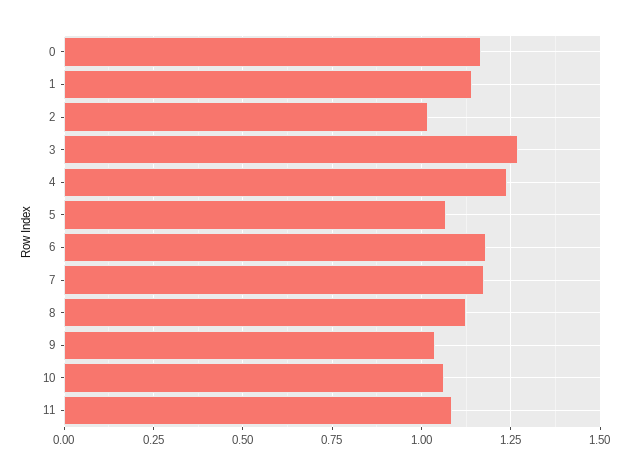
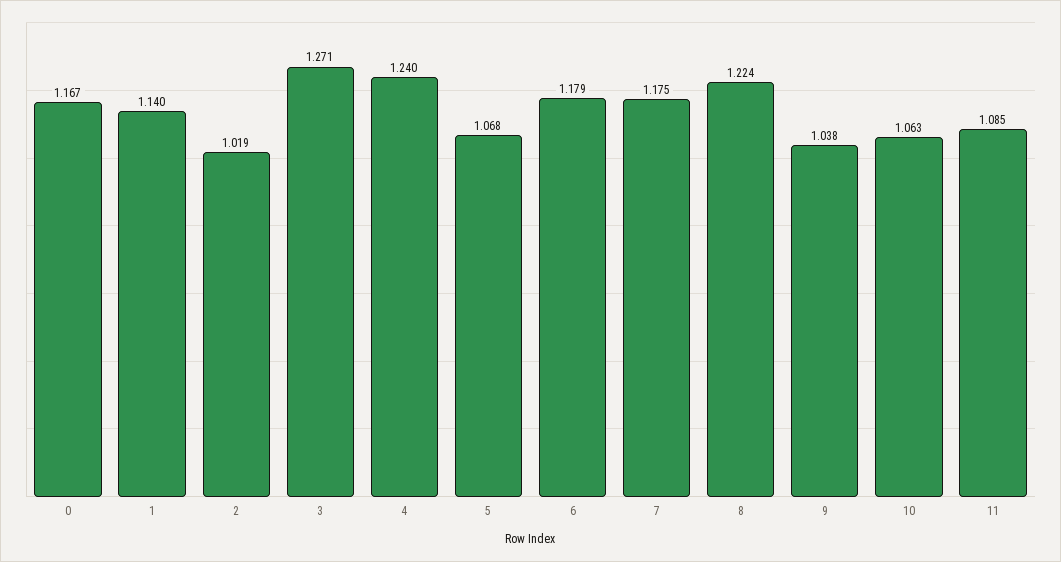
8: 1.125 -> 1.224

